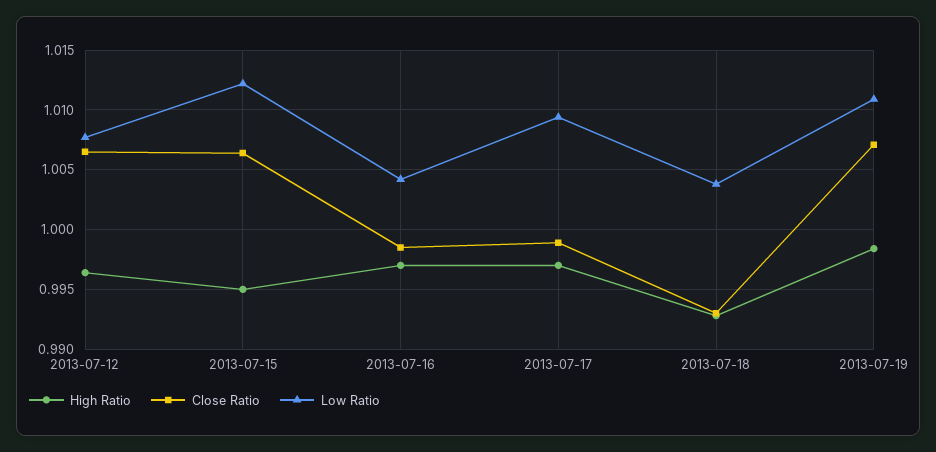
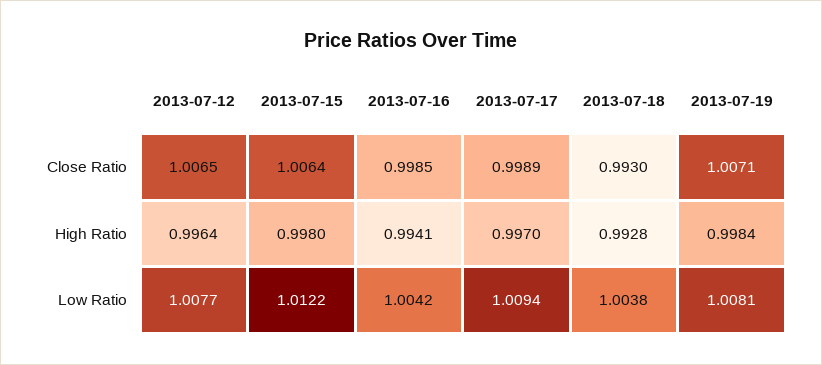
High Ratio, 2013-07-15: 0.995 -> 0.998
High Ratio, 2013-07-16: 0.997 -> 0.9941
Low Ratio, 2013-07-19: 1.011 -> 1.0081

